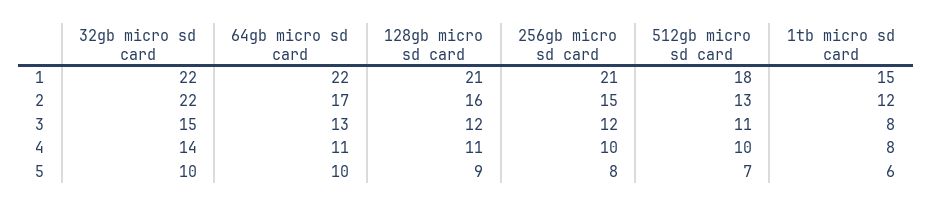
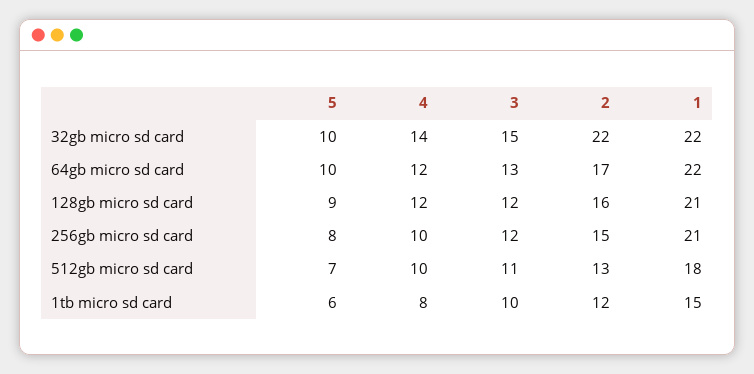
1tb micro sd card, 3: 8 -> 10
64gb micro sd card, 4: 11 -> 12
128gb micro sd card, 4: 11 -> 12

